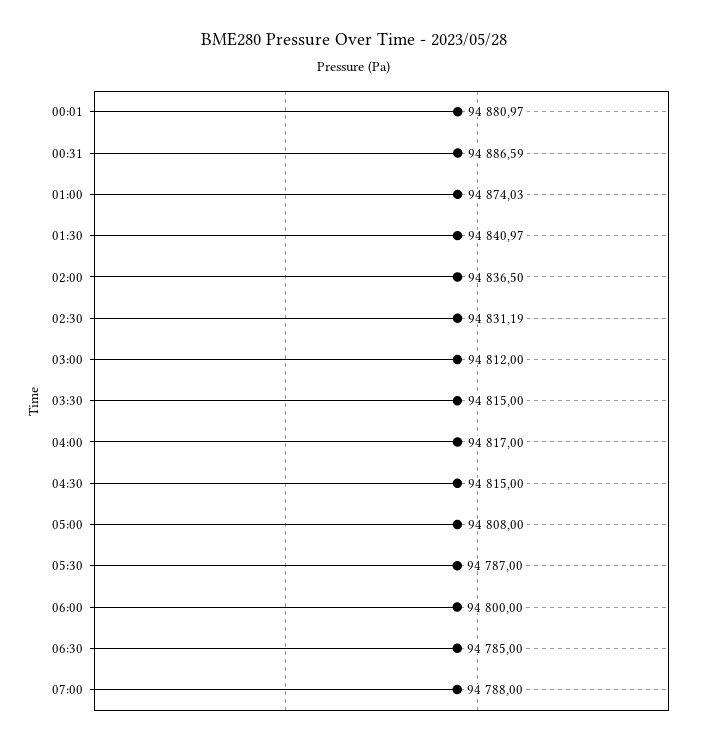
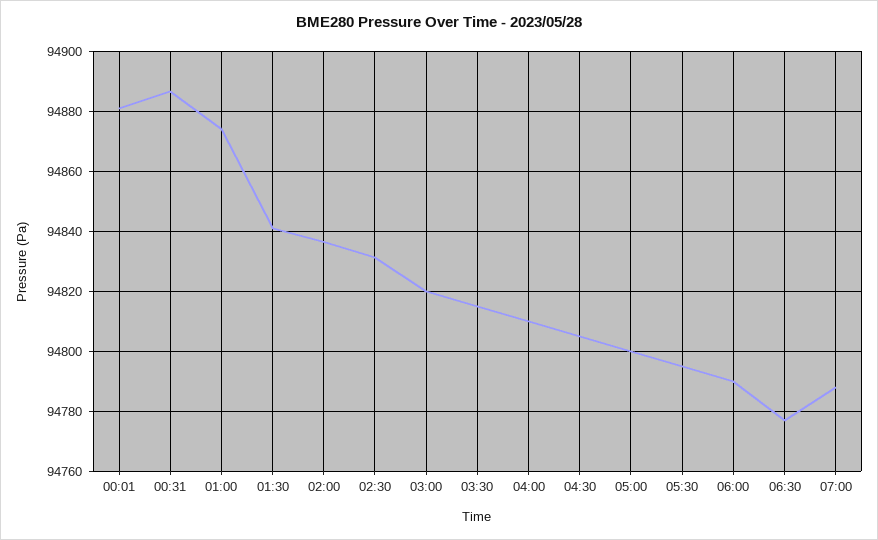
03:00: 94812 -> 94820
04:00: 94817 -> 94810
04:30: 94815 -> 94805
05:00: 94808 -> 94800
05:30: 94787 -> 94795
06:00: 94800 -> 94790
06:30: 94785 -> 94777.5

